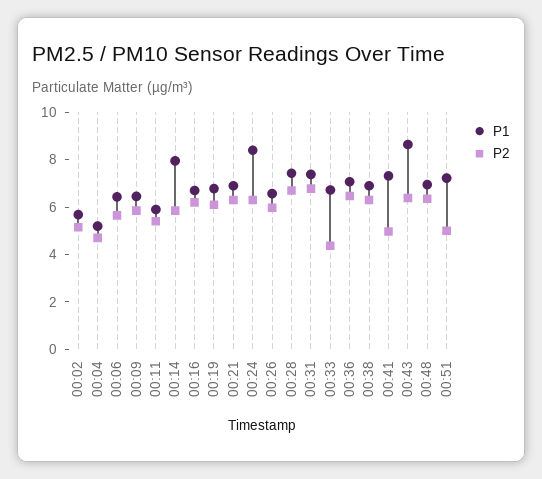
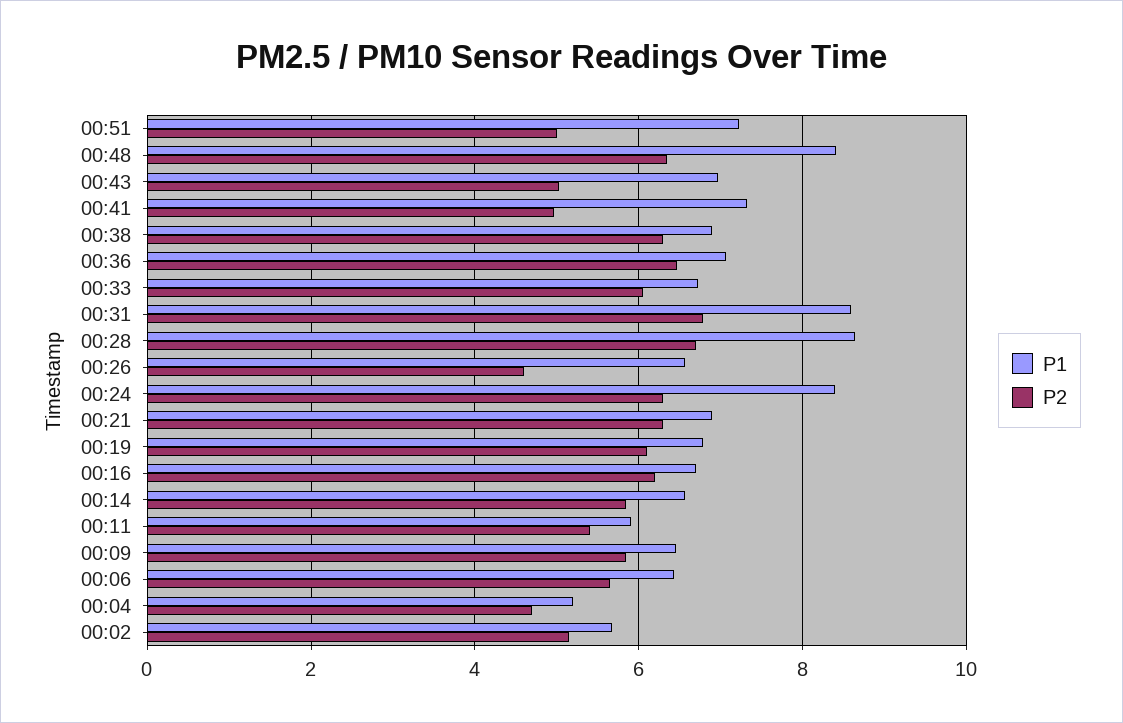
P1, 00:14: 8 -> 6.6
P2, 00:26: 6 -> 4.6
P1, 00:28: 7.5 -> 8.6
P1, 00:31: 7.5 -> 8.6
P2, 00:33: 4.5 -> 6
P1, 00:43: 8.5 -> 7
P2, 00:43: 6.5 -> 5
P1, 00:48: 7 -> 8.4

